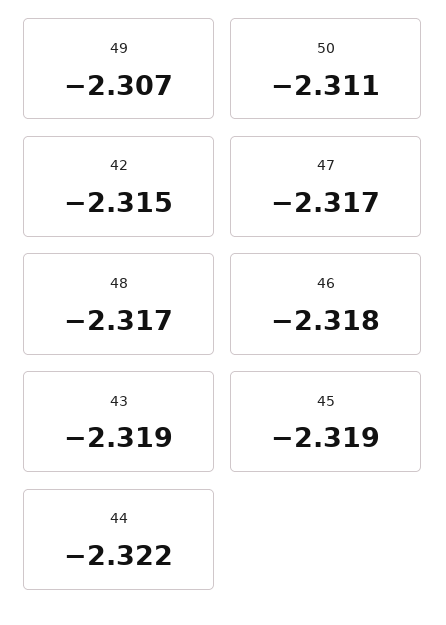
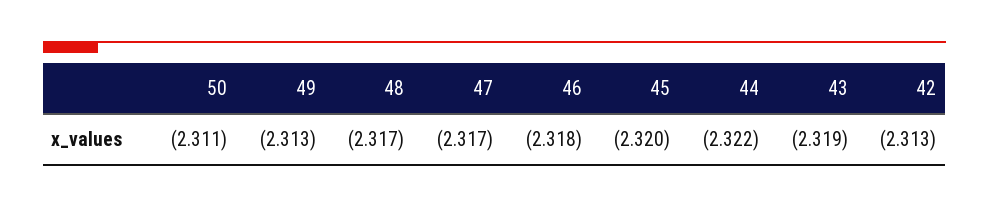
49: -2.307 -> -2.313
42: -2.315 -> -2.313
45: -2.319 -> -2.32

